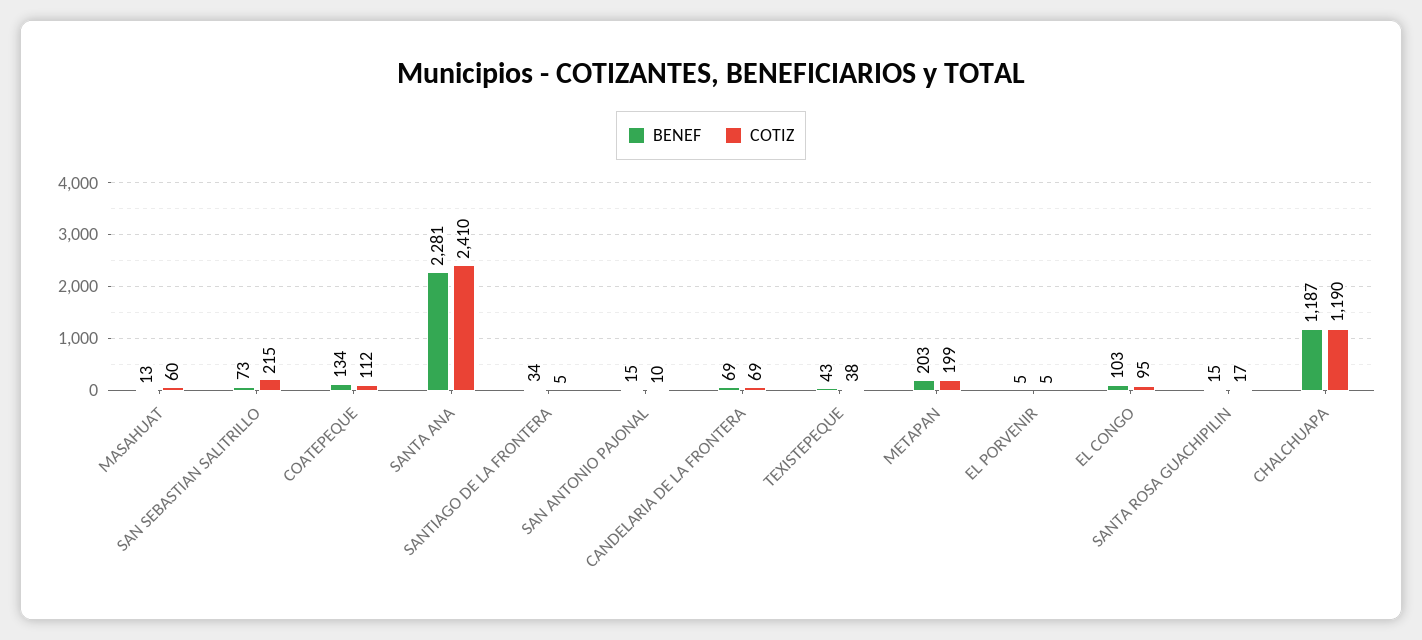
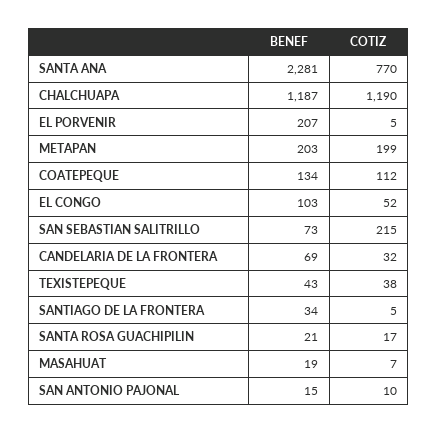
BENEF, MASAHUAT: 13 -> 19
COTIZ, MASAHUAT: 60 -> 7
COTIZ, SANTA ANA: 2410 -> 770
COTIZ, CANDELARIA DE LA FRONTERA: 69 -> 32
BENEF, EL PORVENIR: 5 -> 207
COTIZ, EL CONGO: 95 -> 52
BENEF, SANTA ROSA GUACHIPILIN: 15 -> 21

